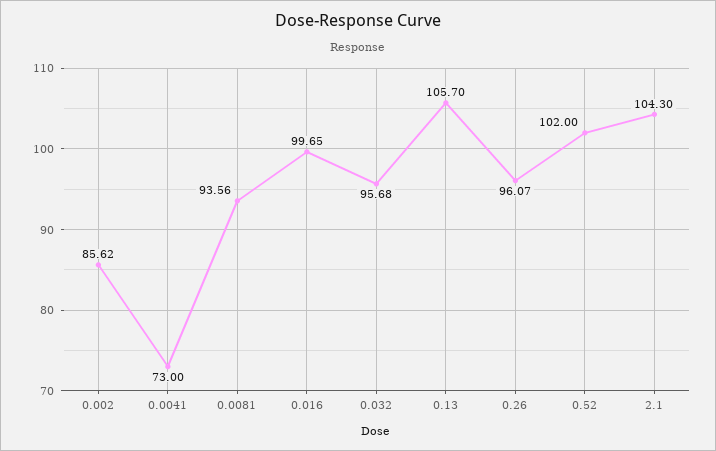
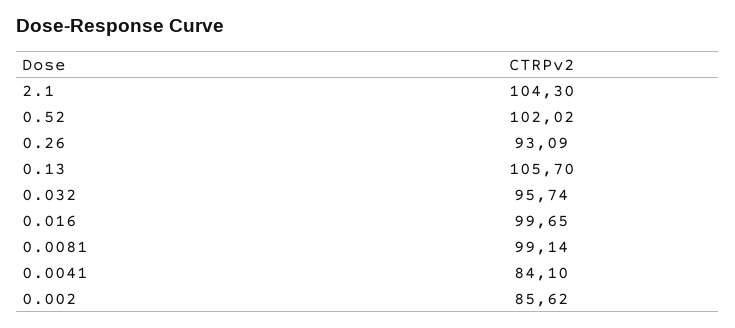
0.0041: 73 -> 84.1
0.0081: 93.56 -> 99.14
0.032: 95.68 -> 95.74
0.26: 96.07 -> 93.09
0.52: 102 -> 102.02

